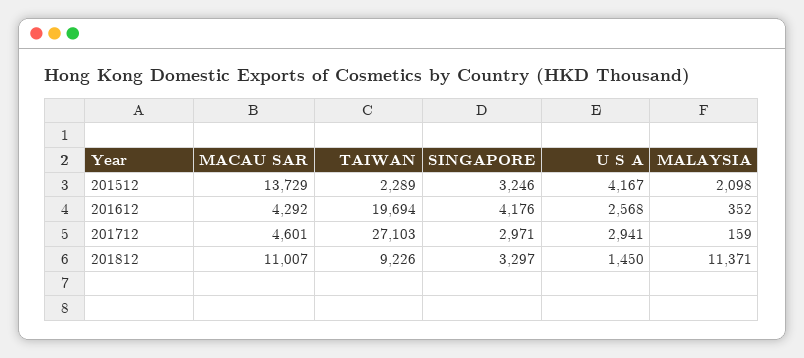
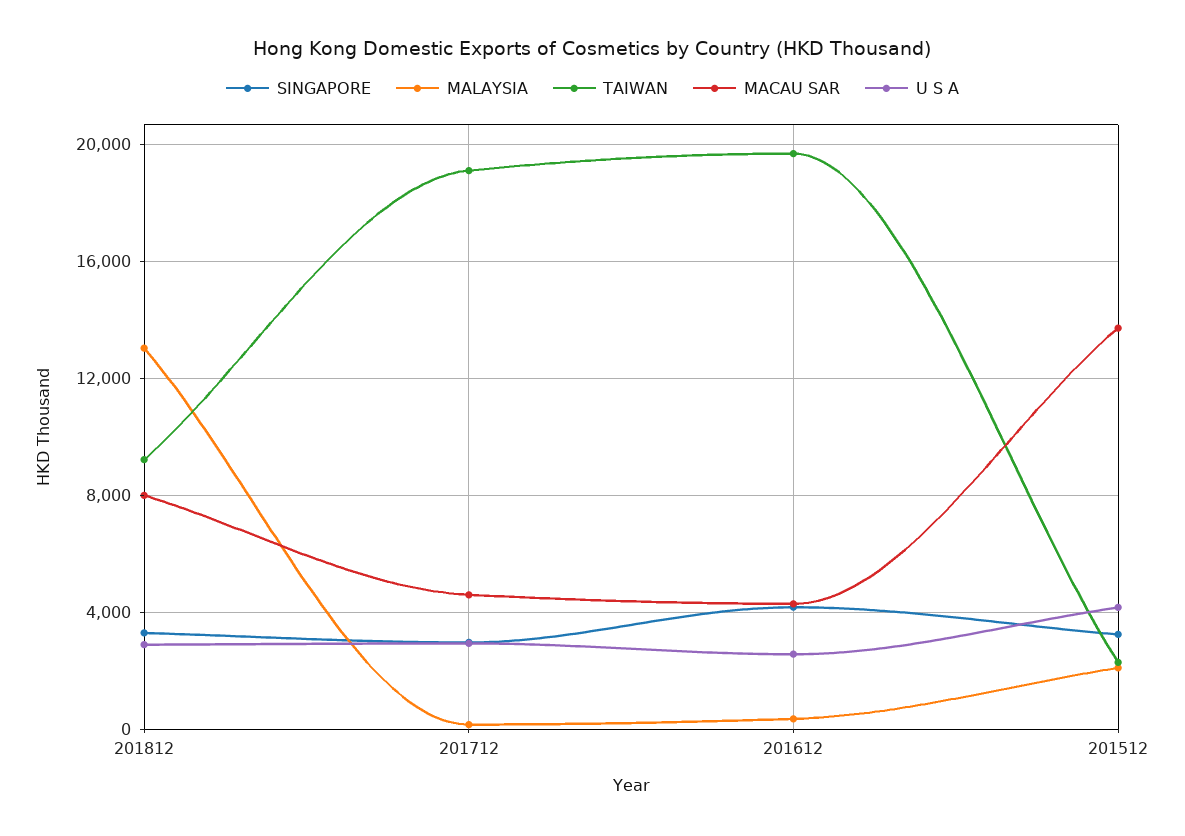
TAIWAN, 201712: 27103 -> 19000
MACAU SAR, 201812: 11007 -> 8000
U S A, 201812: 1450 -> 3000
MALAYSIA, 201812: 11371 -> 13000

